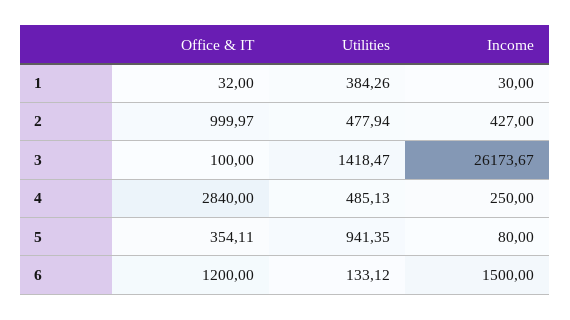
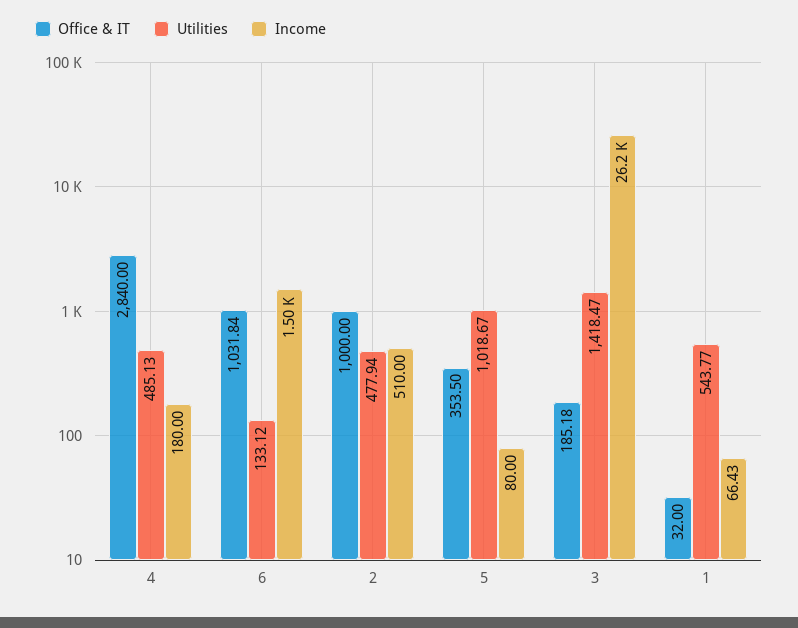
Utilities, 1: 384.26 -> 543.77
Income, 1: 30 -> 66.43
Office & IT, 2: 999.97 -> 1000
Income, 2: 427 -> 510
Office & IT, 3: 100 -> 185.18
Income, 4: 250 -> 180
Office & IT, 5: 354.11 -> 353.5
Utilities, 5: 941.35 -> 1018.67
Office & IT, 6: 1200 -> 1031.84

